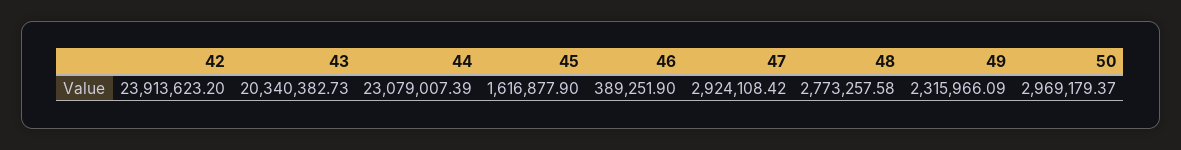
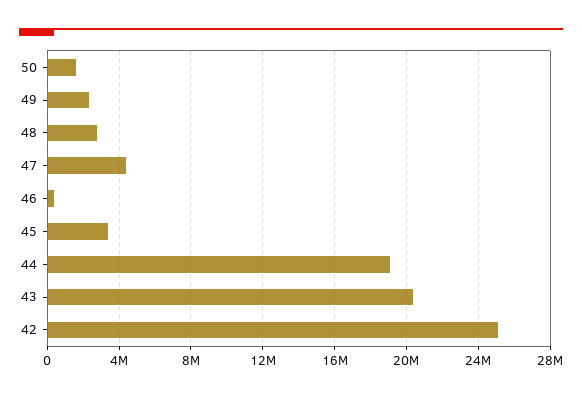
42: 23913623.2 -> 25000000
44: 23079007.39 -> 19000000
45: 1616877.9 -> 3500000
47: 2924108.42 -> 4500000
50: 2969179.37 -> 1500000

